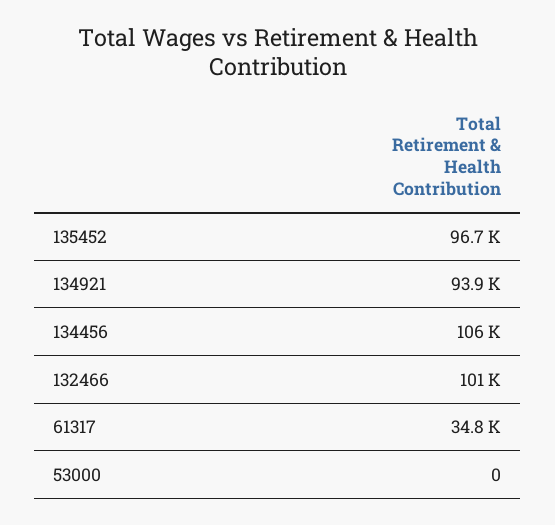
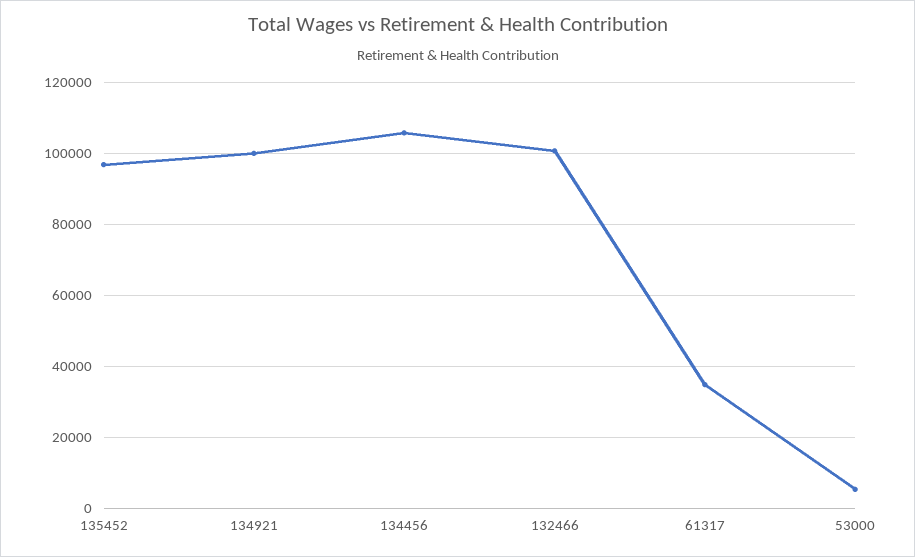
134921: 93900 -> 100000
53000: 0 -> 6000

